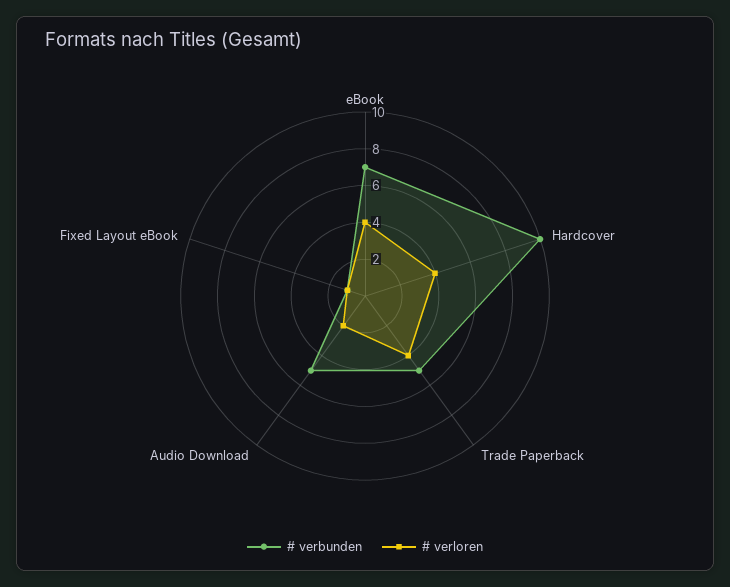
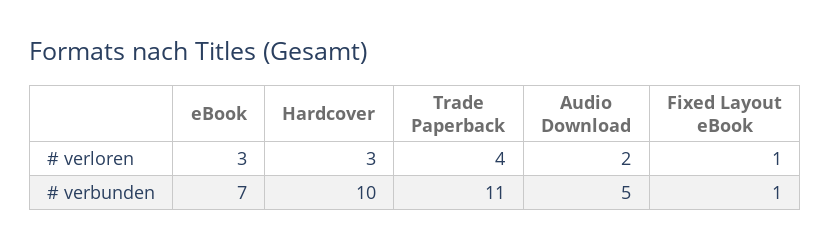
# verloren, eBook: 4 -> 3
# verloren, Hardcover: 4 -> 3
# verbunden, Trade Paperback: 5 -> 11

